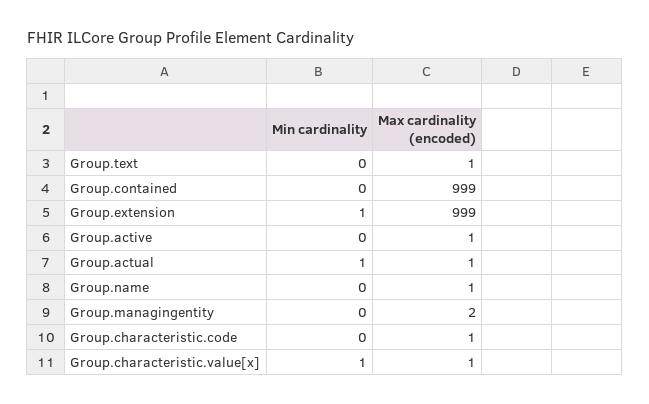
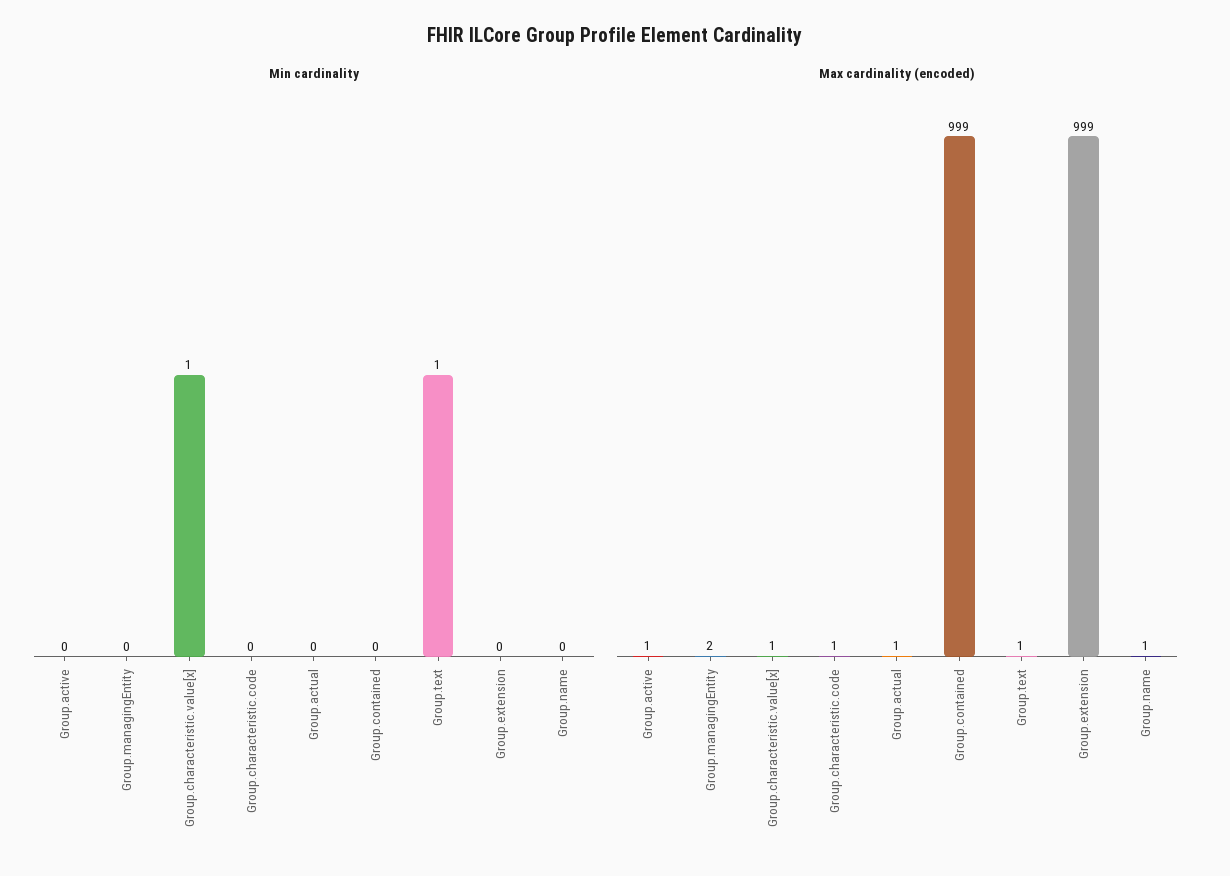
Min cardinality, Group.text: 0 -> 1
Min cardinality, Group.extension: 1 -> 0
Min cardinality, Group.actual: 1 -> 0

